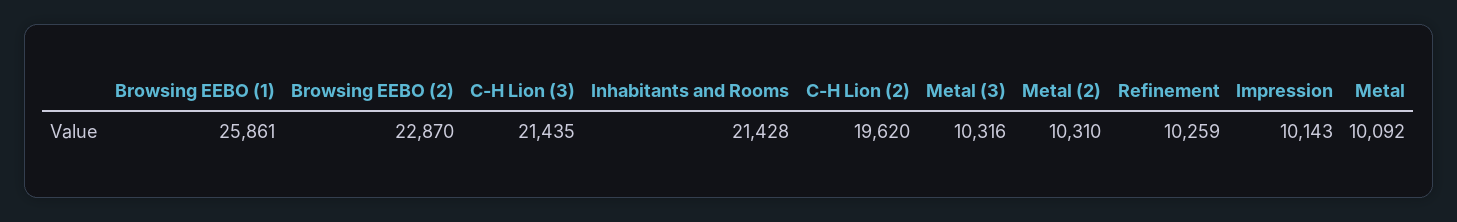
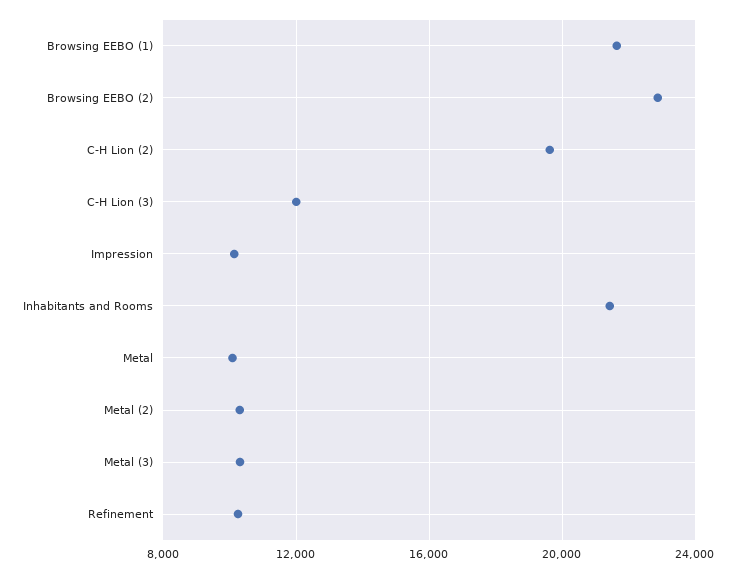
Browsing EEBO (1): 25861 -> 21500
C-H Lion (3): 21435 -> 12000

